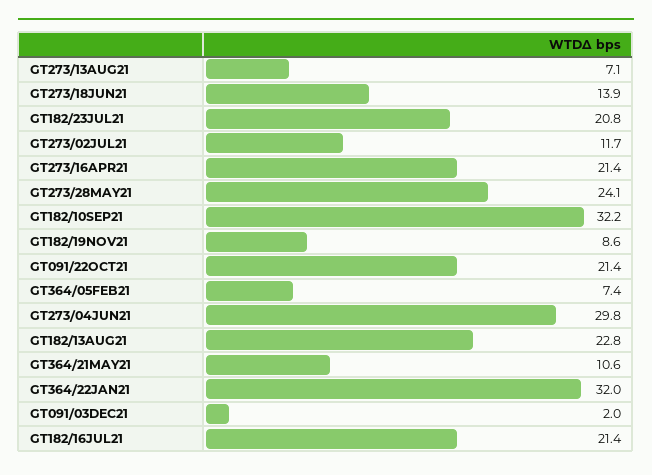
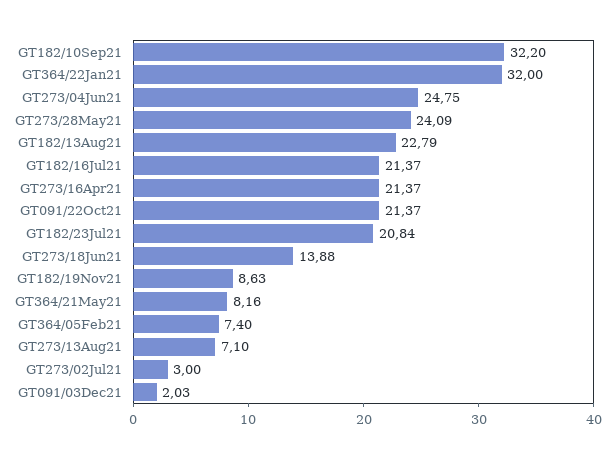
GT273/02JUL21: 11.7 -> 3
GT273/04JUN21: 29.8 -> 24.75
GT364/21MAY21: 10.6 -> 8.16

